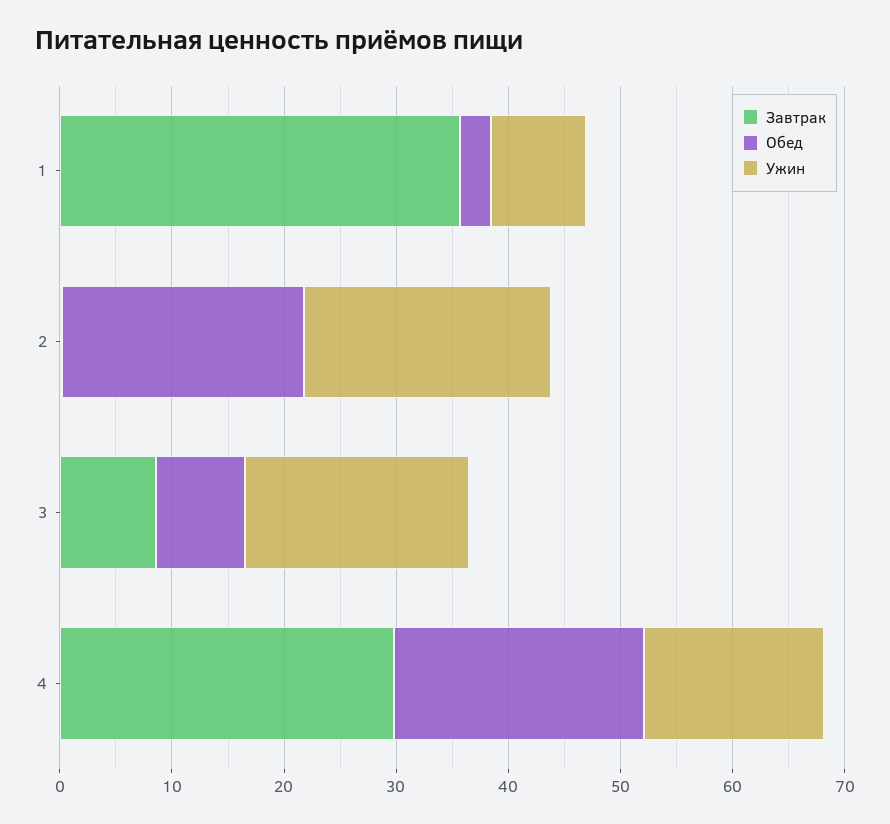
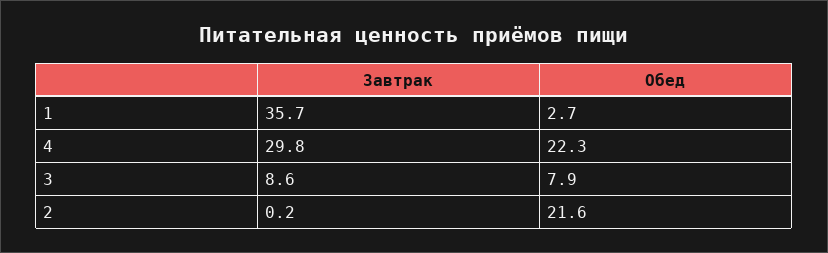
Ужин, 1: 8 -> none
Ужин, 2: 22 -> none
Ужин, 3: 20 -> none
Ужин, 4: 16 -> none

